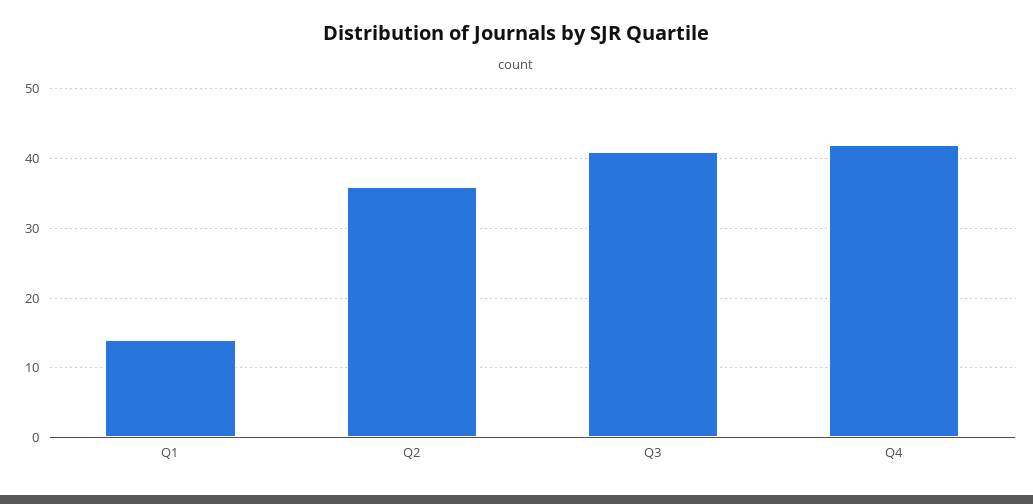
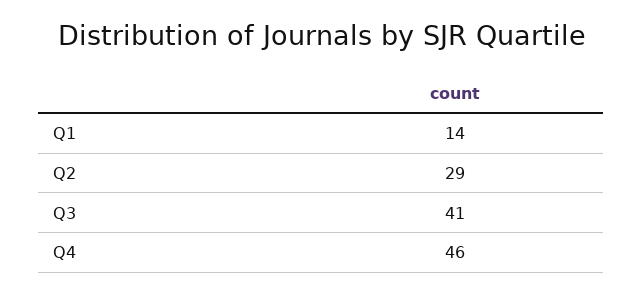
Q2: 36 -> 29
Q4: 42 -> 46

